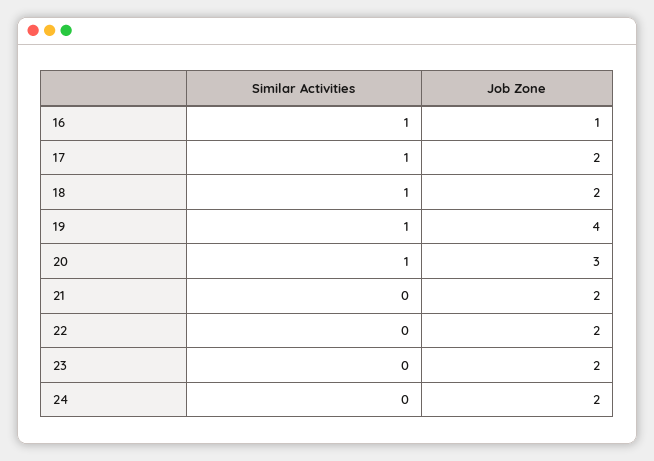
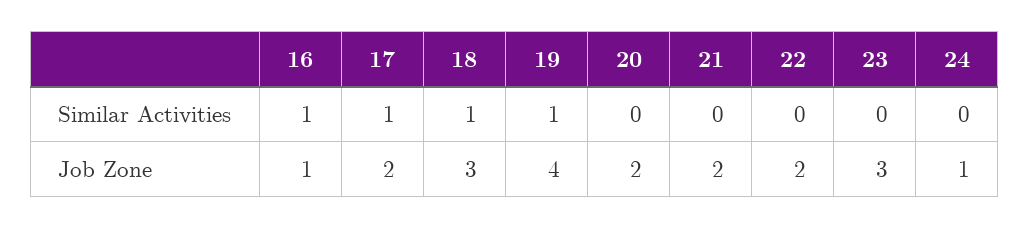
Job Zone, 18: 2 -> 3
Similar Activities, 20: 1 -> 0
Job Zone, 20: 3 -> 2
Job Zone, 23: 2 -> 3
Job Zone, 24: 2 -> 1

